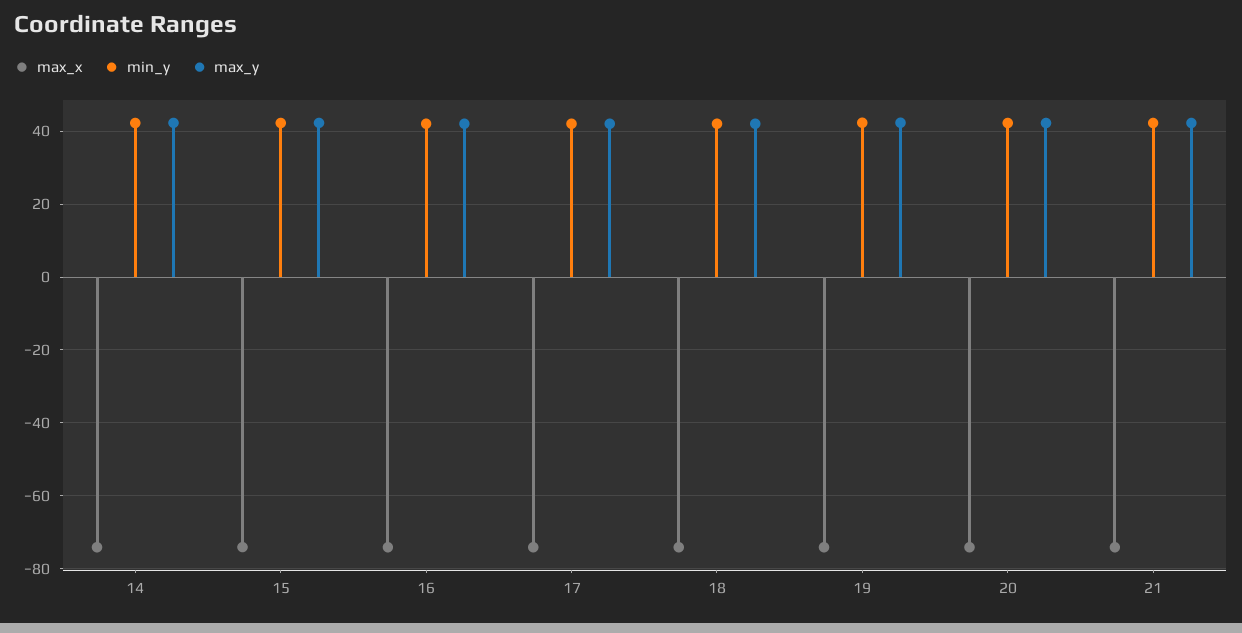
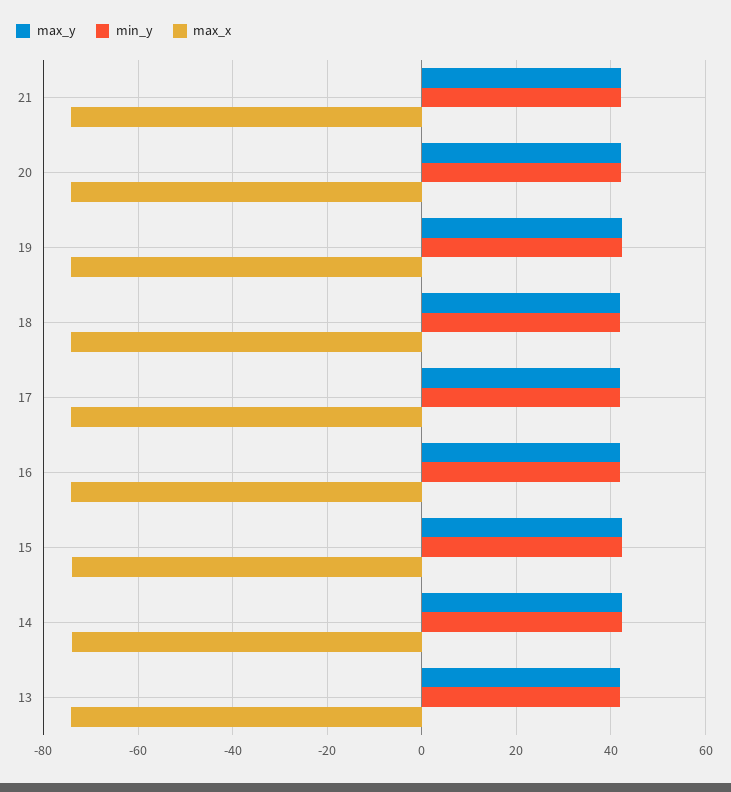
max_y, 13: none -> 42
min_y, 13: none -> 42
max_x, 13: none -> -74

